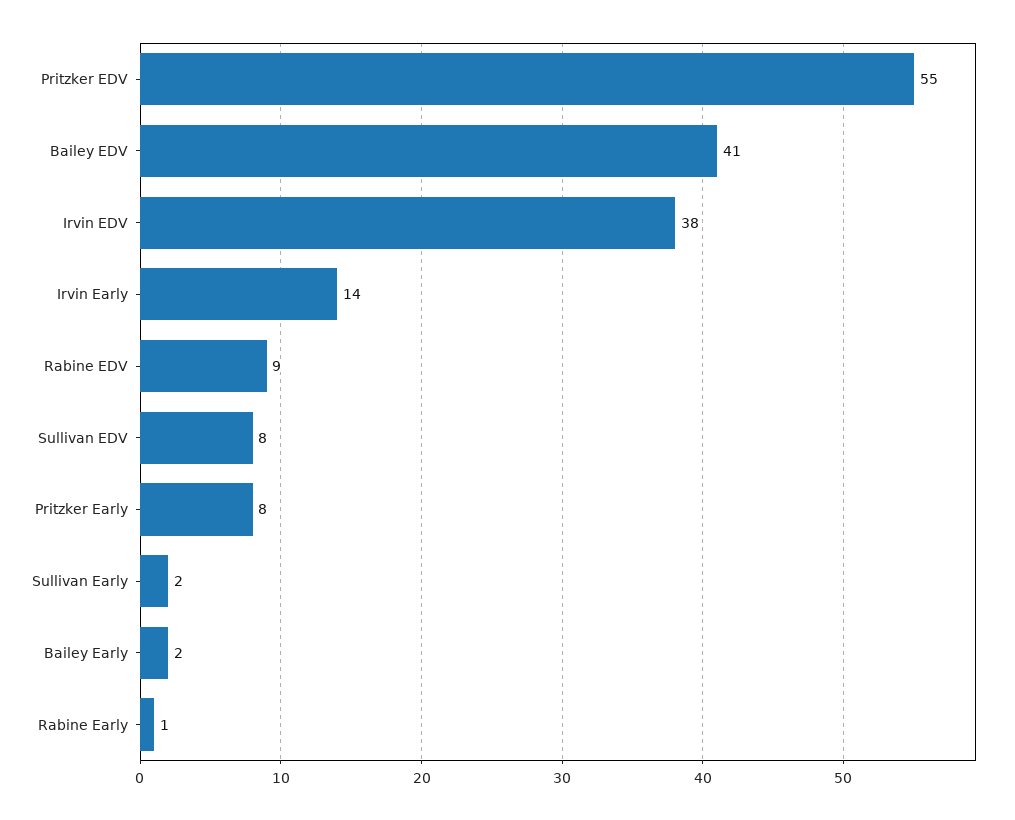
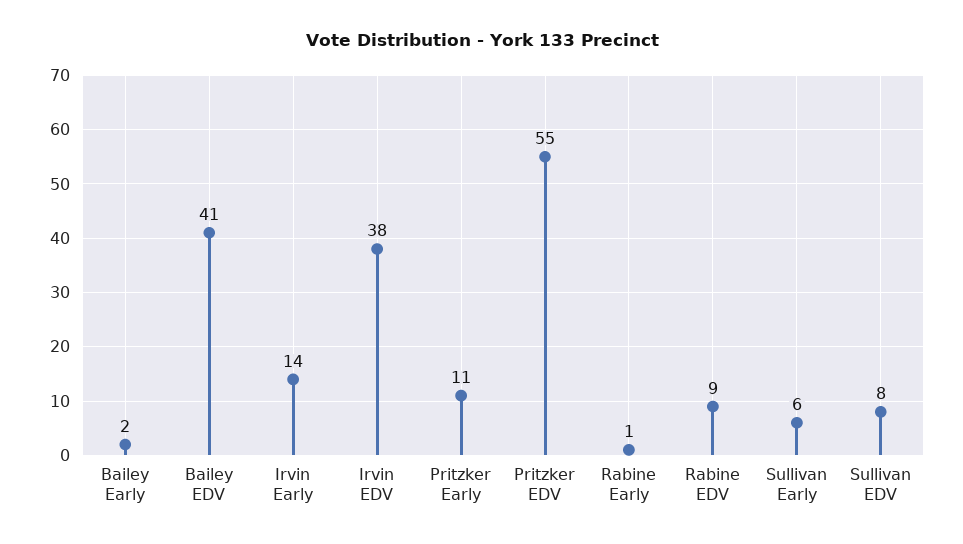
Pritzker Early: 8 -> 11
Sullivan Early: 2 -> 6

